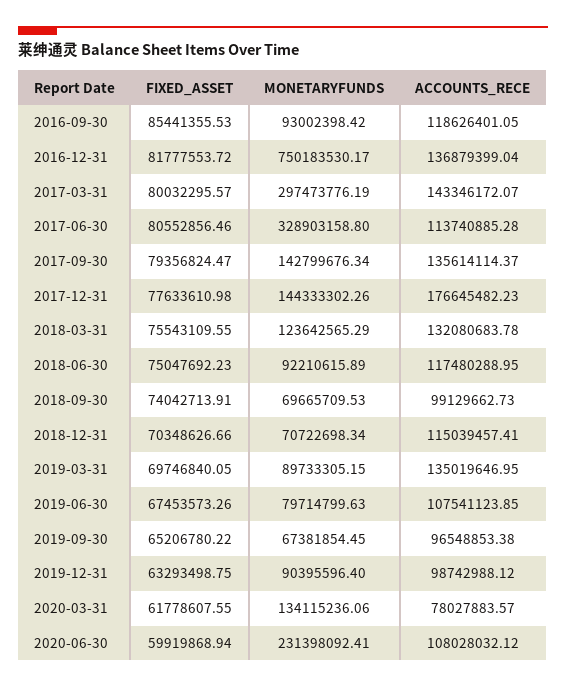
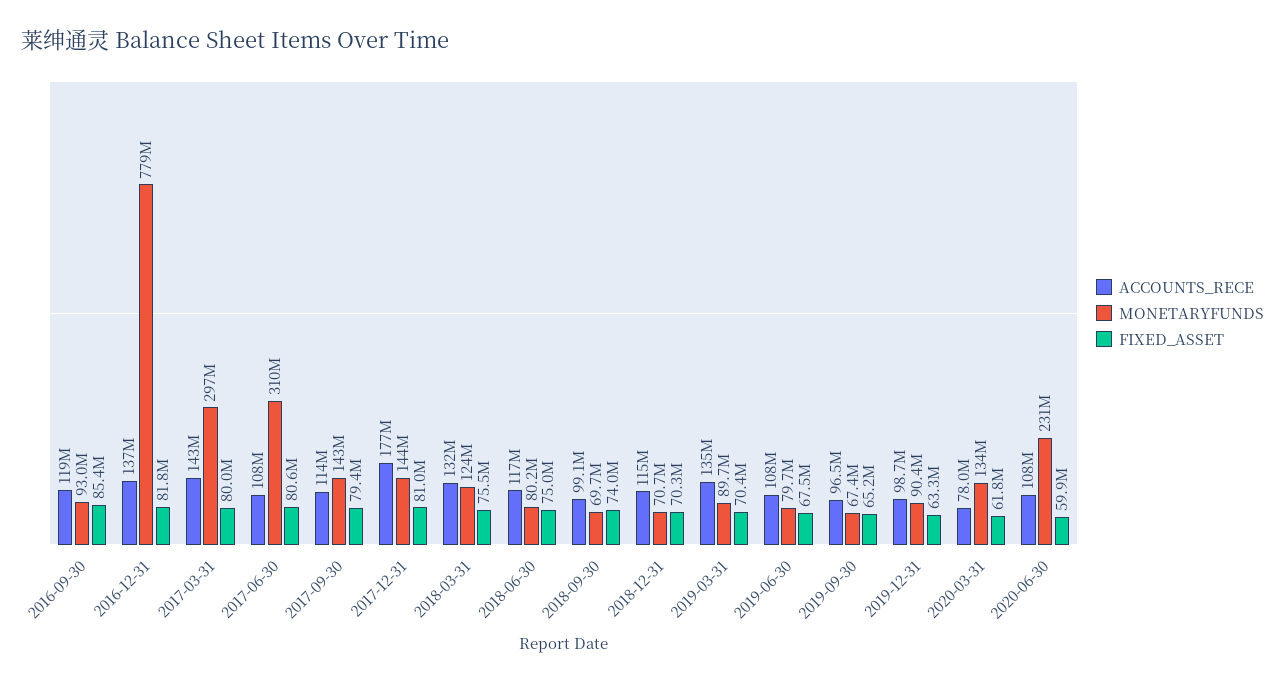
MONETARYFUNDS, 2016-12-31: 750183530.17 -> 779000000
MONETARYFUNDS, 2017-06-30: 328903158.8 -> 310000000
ACCOUNTS_RECE, 2017-06-30: 113740885.28 -> 108000000
ACCOUNTS_RECE, 2017-09-30: 135614114.37 -> 114000000
FIXED_ASSET, 2017-12-31: 77633610.98 -> 81000000
MONETARYFUNDS, 2018-06-30: 92210615.89 -> 80200000
FIXED_ASSET, 2019-03-31: 69746840.05 -> 70400000

